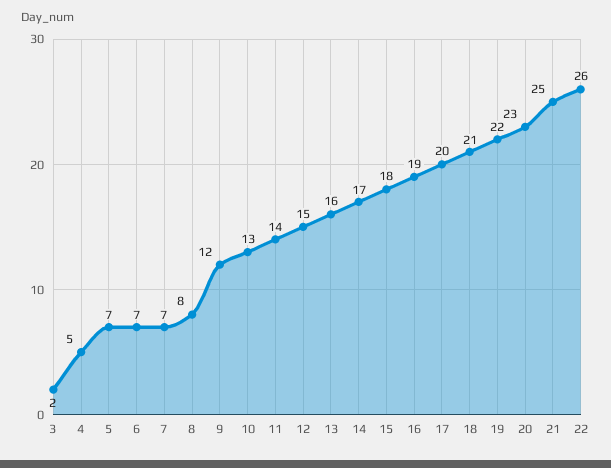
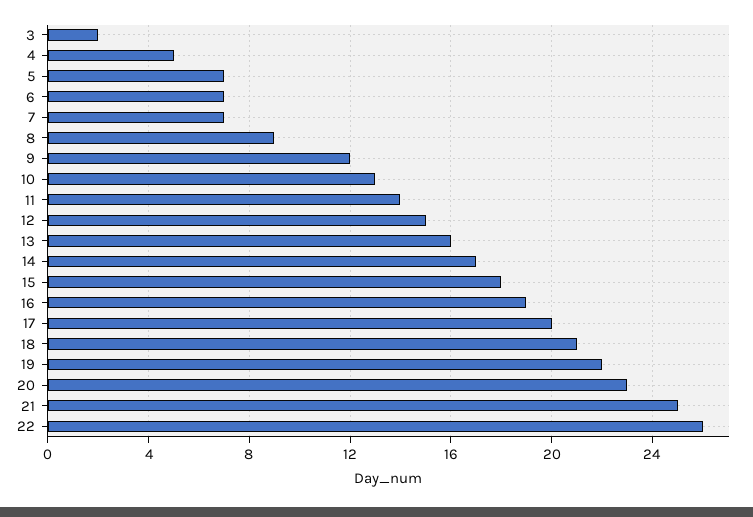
8: 8 -> 9

